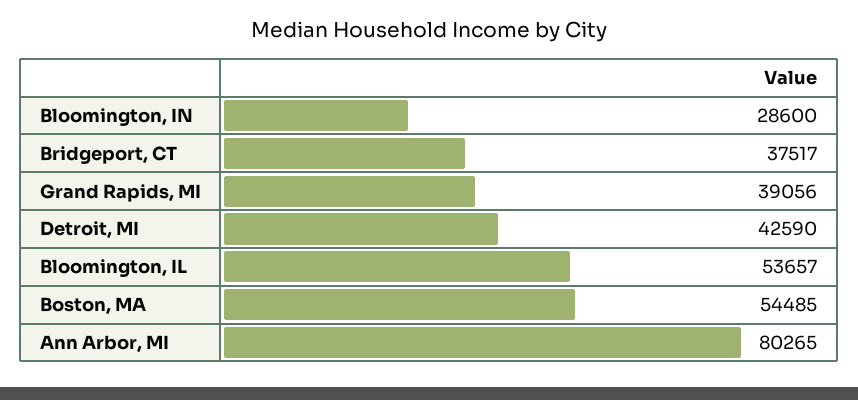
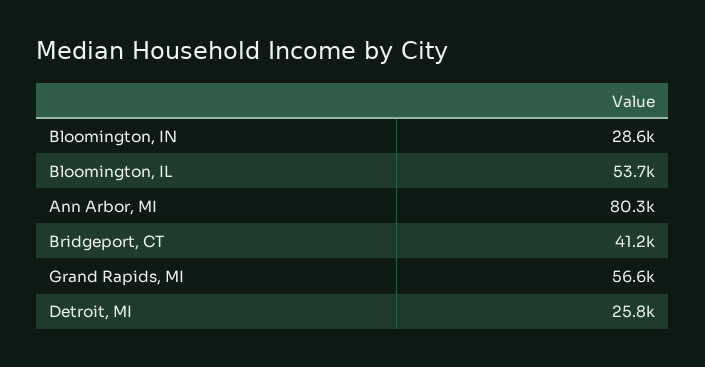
Bridgeport, CT: 37517 -> 41200
Grand Rapids, MI: 39056 -> 56600
Detroit, MI: 42590 -> 25800
Boston, MA: 54485 -> none

